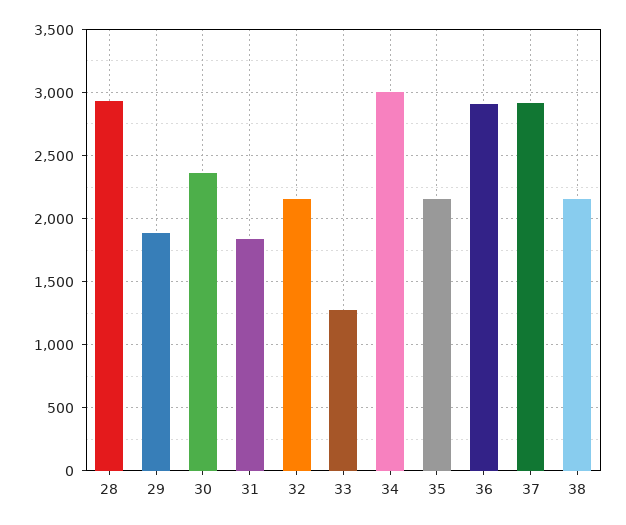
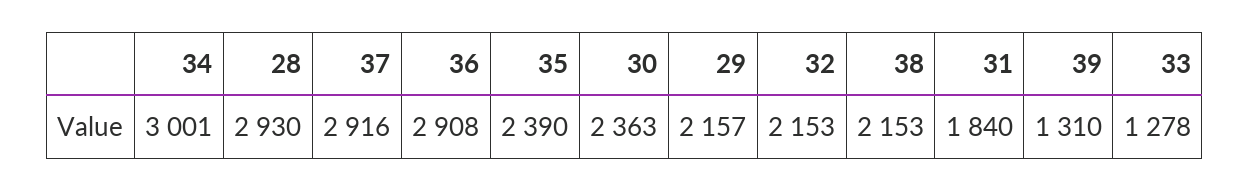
29: 1900 -> 2157
35: 2150 -> 2390
39: none -> 1310

